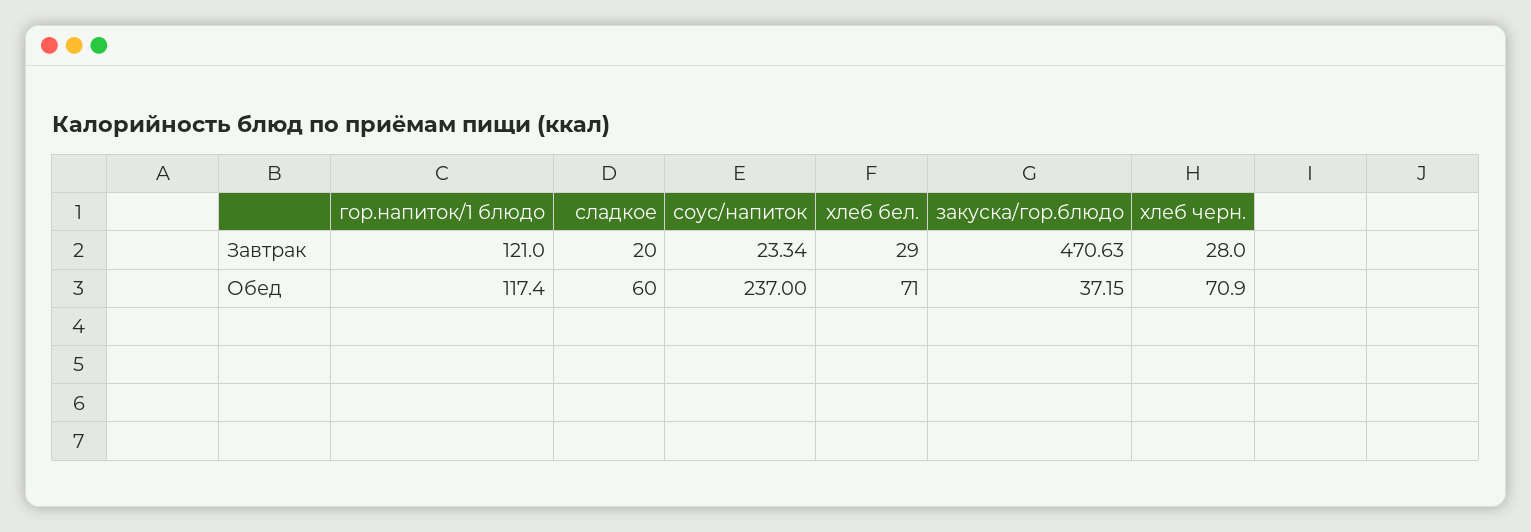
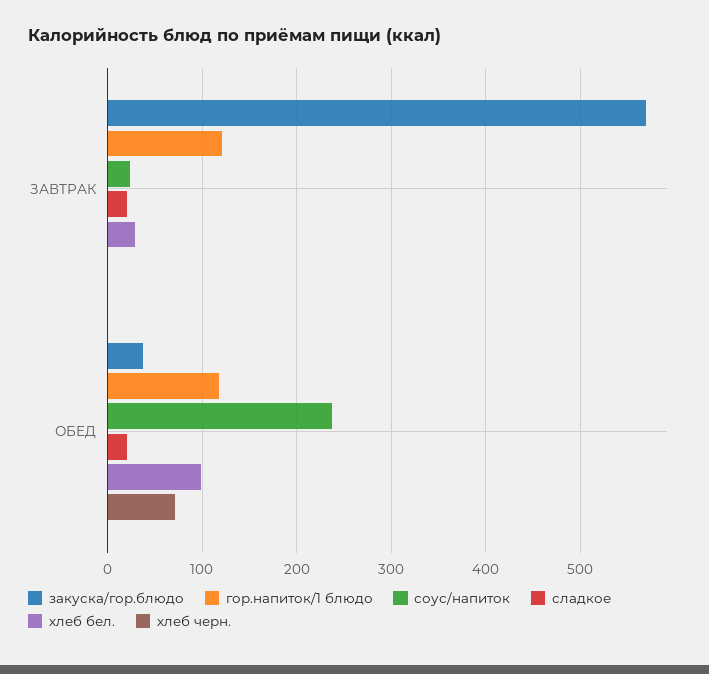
закуска/гор.блюдо, Завтрак: 470.63 -> 570
хлеб черн., Завтрак: 28 -> 0
сладкое, Обед: 60 -> 20
хлеб бел., Обед: 71 -> 100

